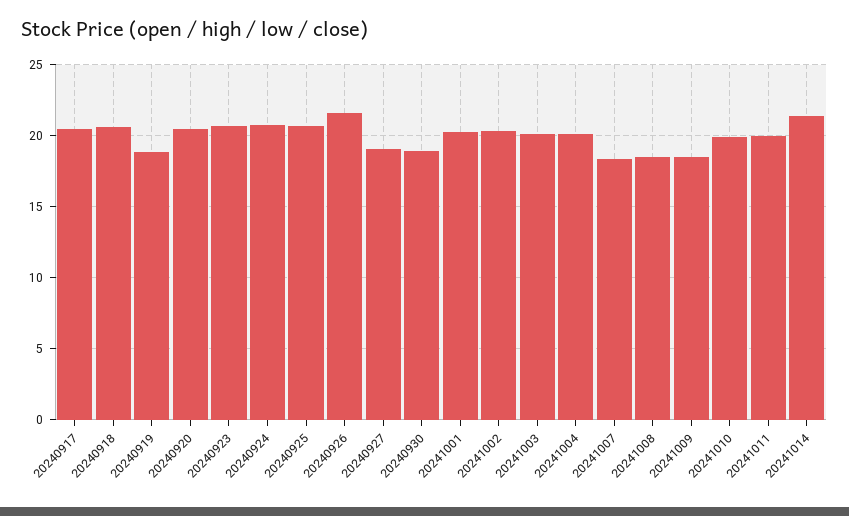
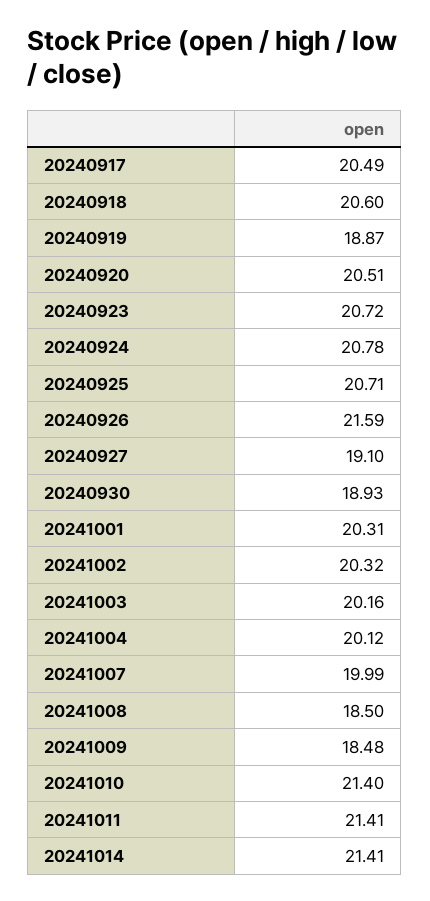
20241007: 18.5 -> 19.99
20241010: 20 -> 21.4
20241011: 20 -> 21.41

